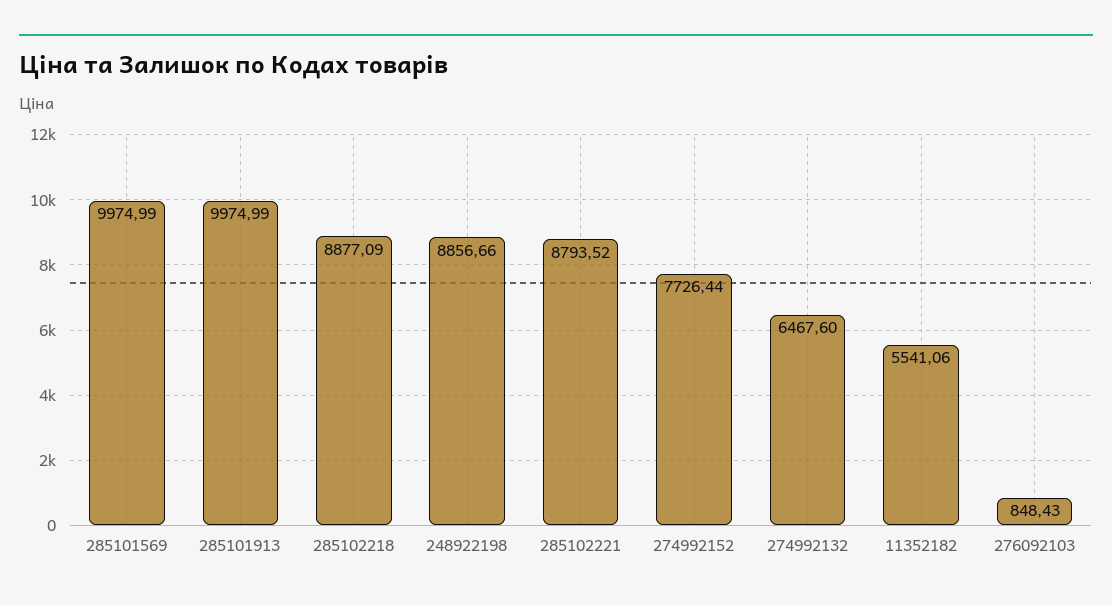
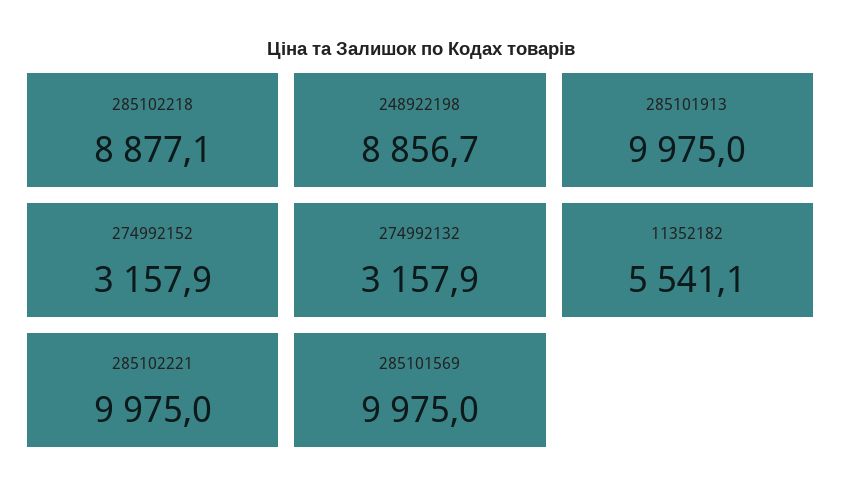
285102221: 8793.52 -> 9975
274992152: 7726.44 -> 3157.9
274992132: 6467.6 -> 3157.9
276092103: 848.43 -> none

